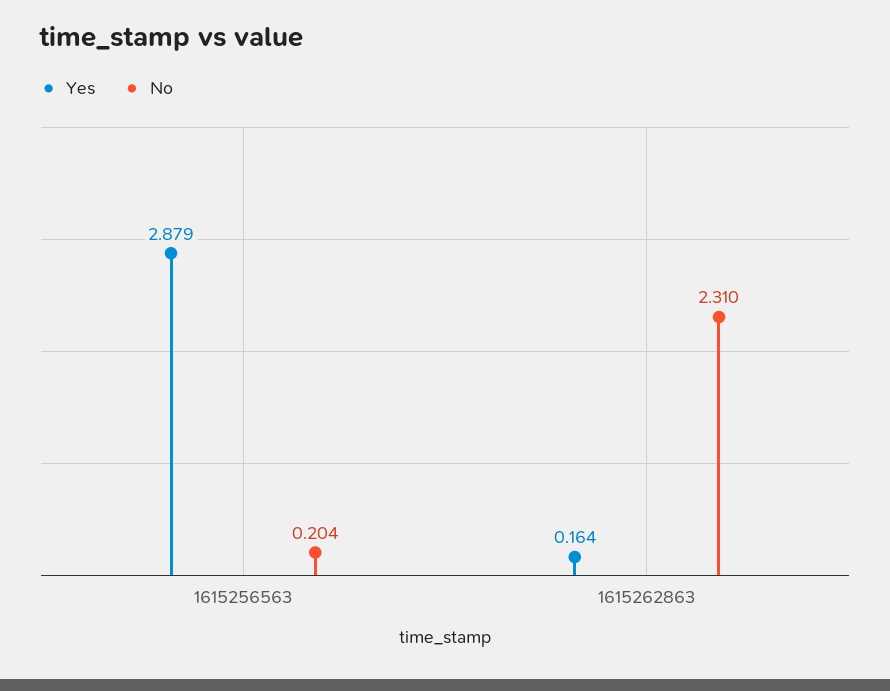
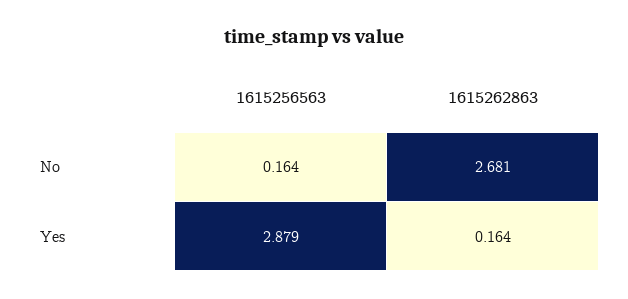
No, 1615256563: 0.204 -> 0.164
No, 1615262863: 2.31 -> 2.681

